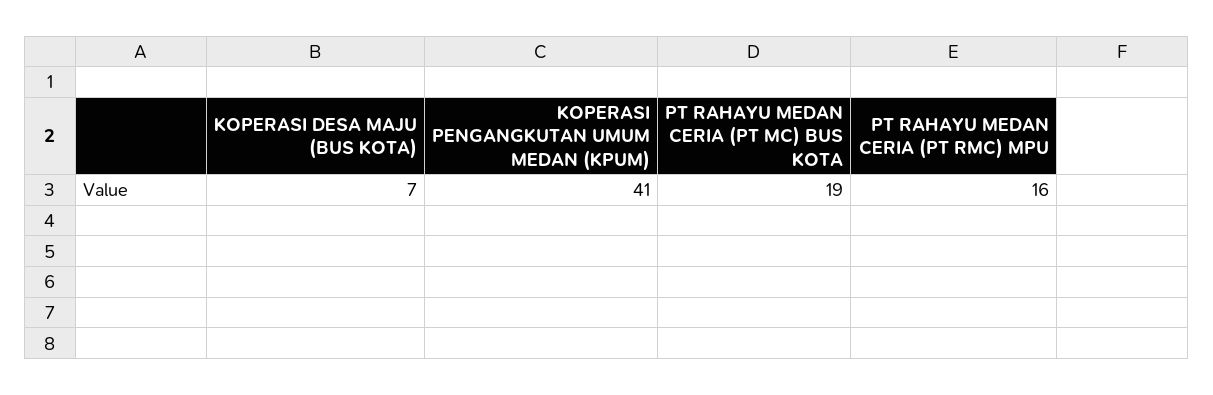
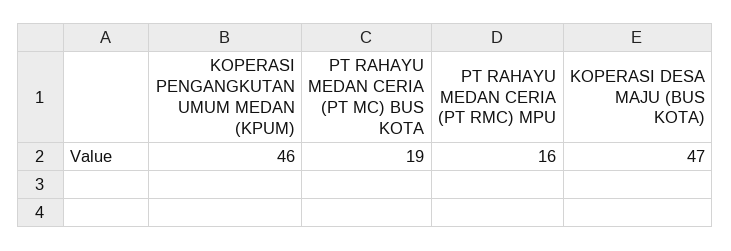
KOPERASI DESA MAJU (BUS KOTA): 7 -> 47
KOPERASI PENGANGKUTAN UMUM MEDAN (KPUM): 41 -> 46

